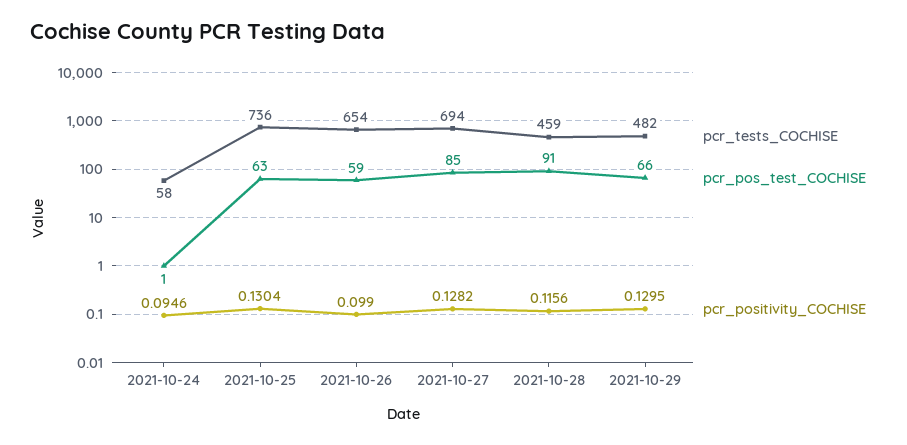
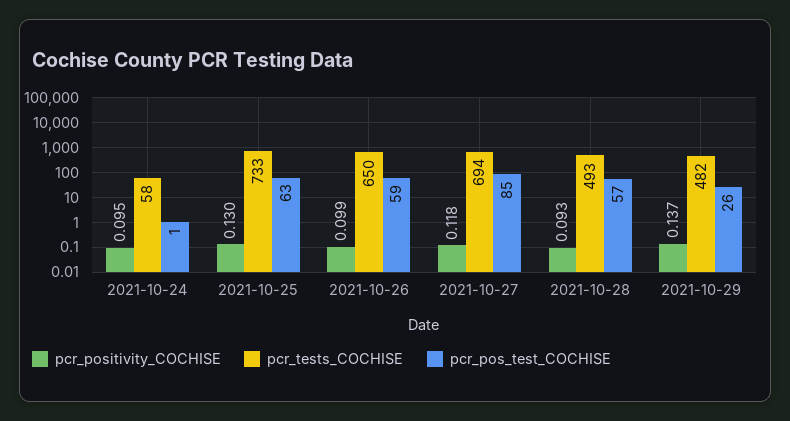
pcr_tests_COCHISE, 2021-10-25: 736 -> 733
pcr_tests_COCHISE, 2021-10-26: 654 -> 650
pcr_positivity_COCHISE, 2021-10-27: 0.1282 -> 0.118
pcr_tests_COCHISE, 2021-10-28: 459 -> 493
pcr_pos_test_COCHISE, 2021-10-28: 91 -> 57
pcr_positivity_COCHISE, 2021-10-28: 0.1156 -> 0.093
pcr_pos_test_COCHISE, 2021-10-29: 66 -> 26
pcr_positivity_COCHISE, 2021-10-29: 0.1295 -> 0.137

